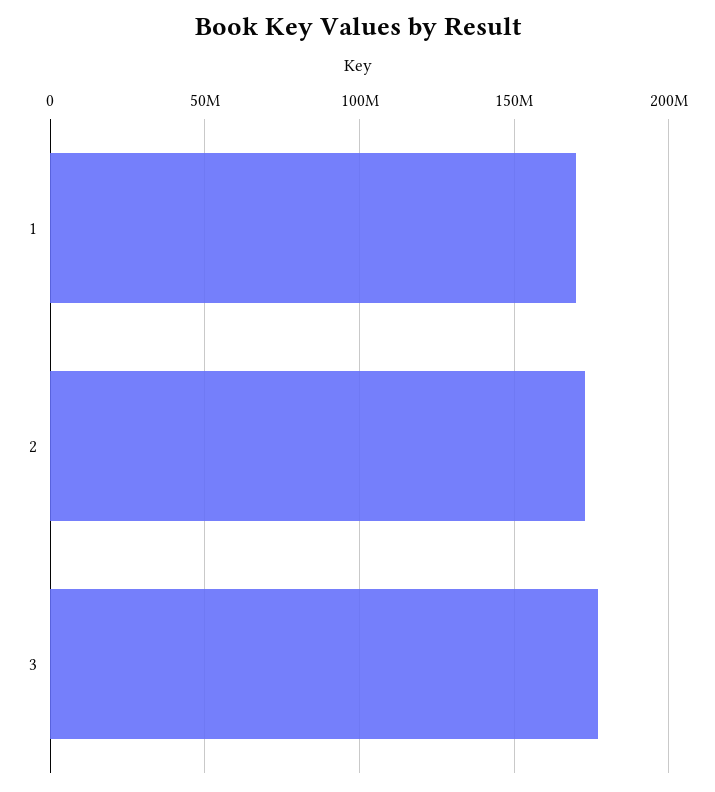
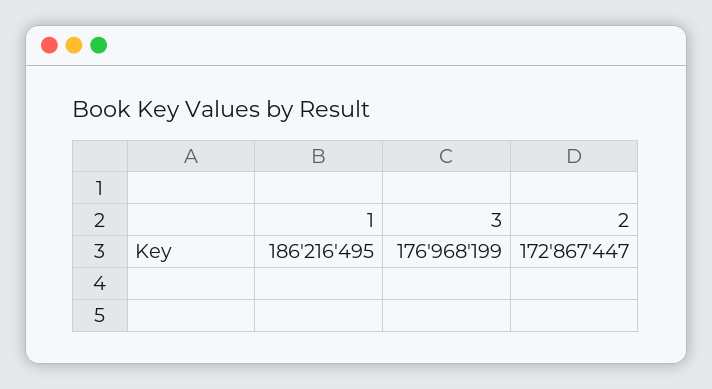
1: 170000000 -> 186216495

